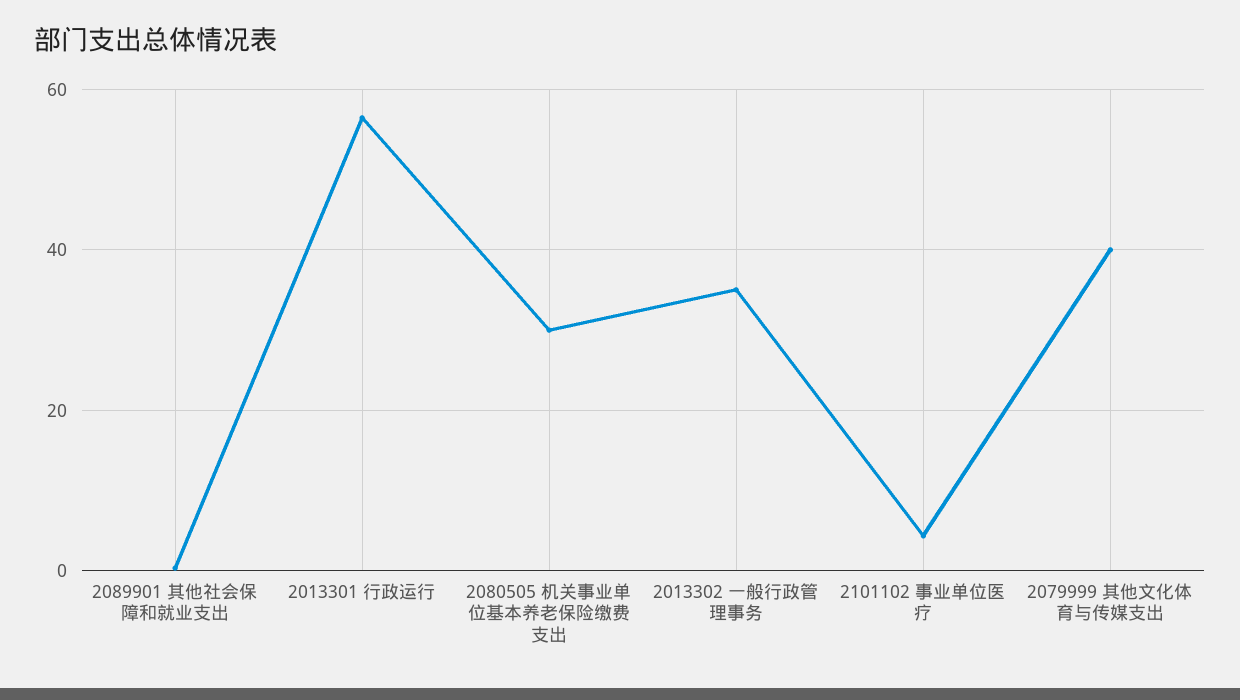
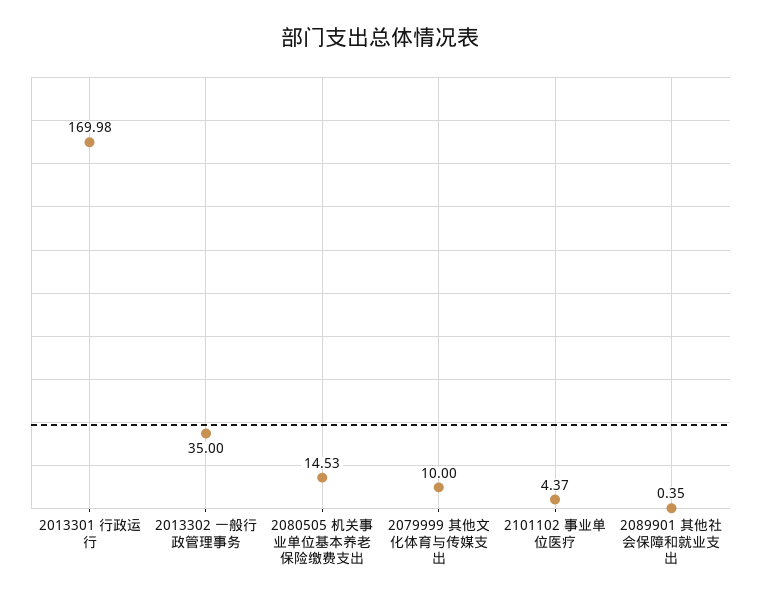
2013301 行政运行: 56 -> 169.98
2080505 机关事业单位基本养老保险缴费支出: 30 -> 14.53
2079999 其他文化体育与传媒支出: 40 -> 10

